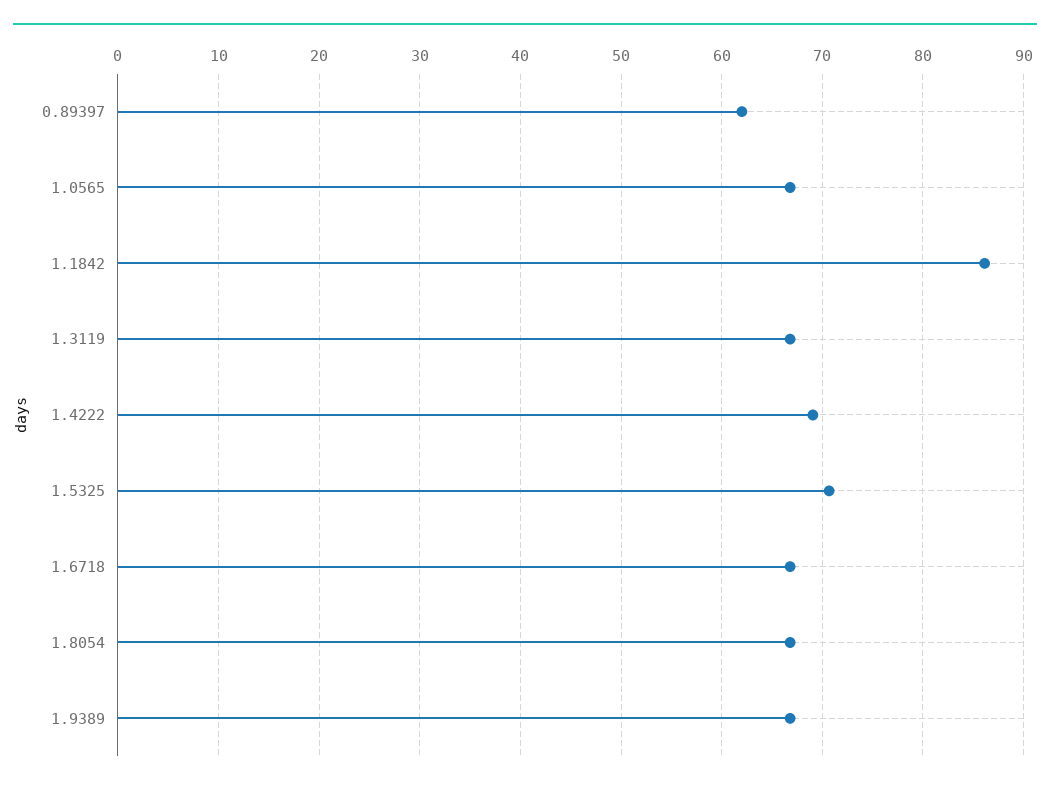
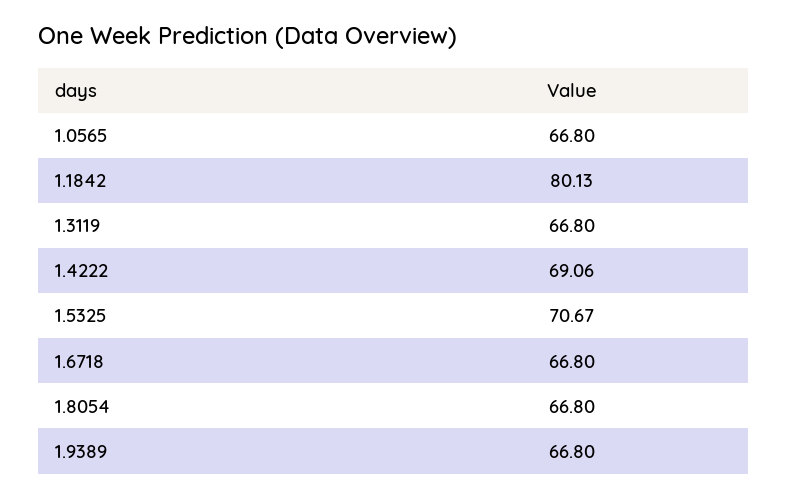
0.89397: 62 -> none
1.1842: 86 -> 80.13

